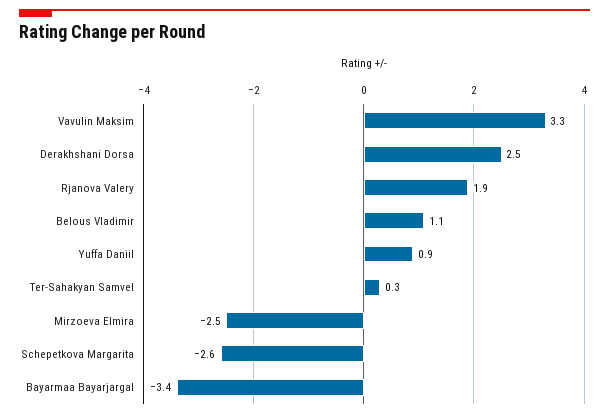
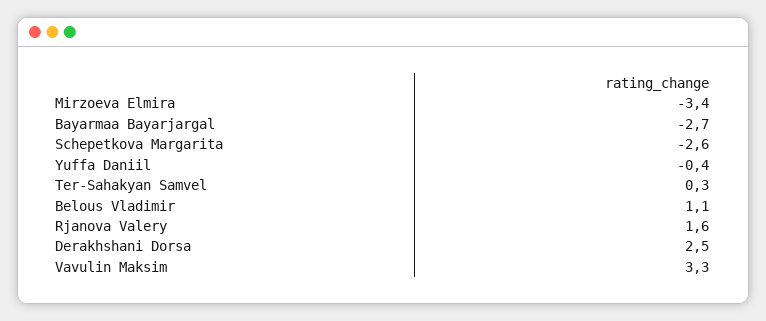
Rjanova Valery: 1.9 -> 1.6
Yuffa Daniil: 0.9 -> -0.4
Mirzoeva Elmira: -2.5 -> -3.4
Bayarmaa Bayarjargal: -3.4 -> -2.7

